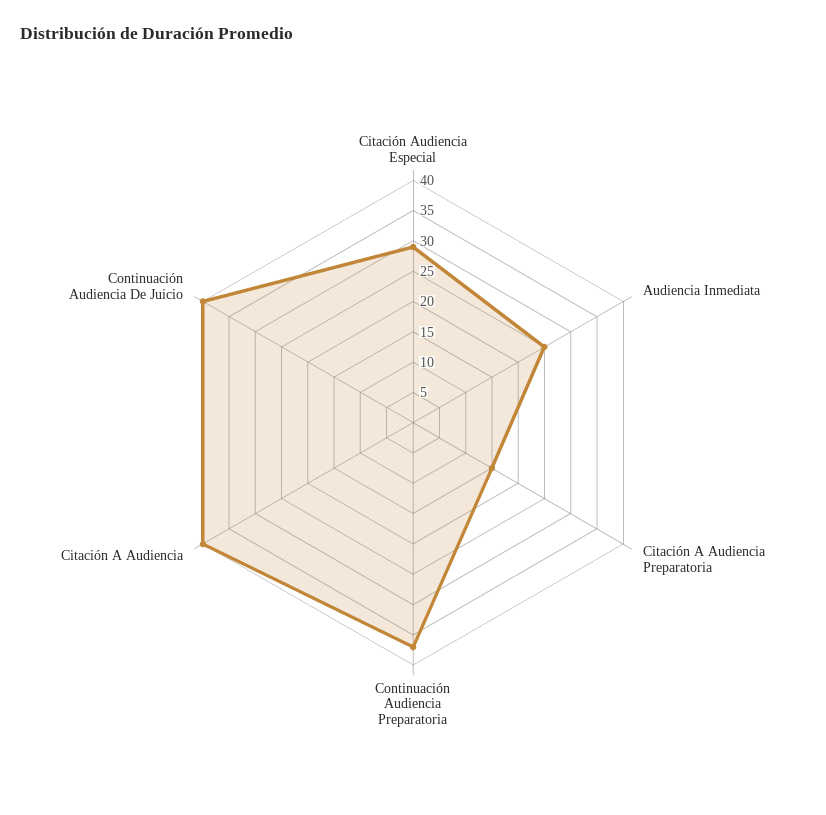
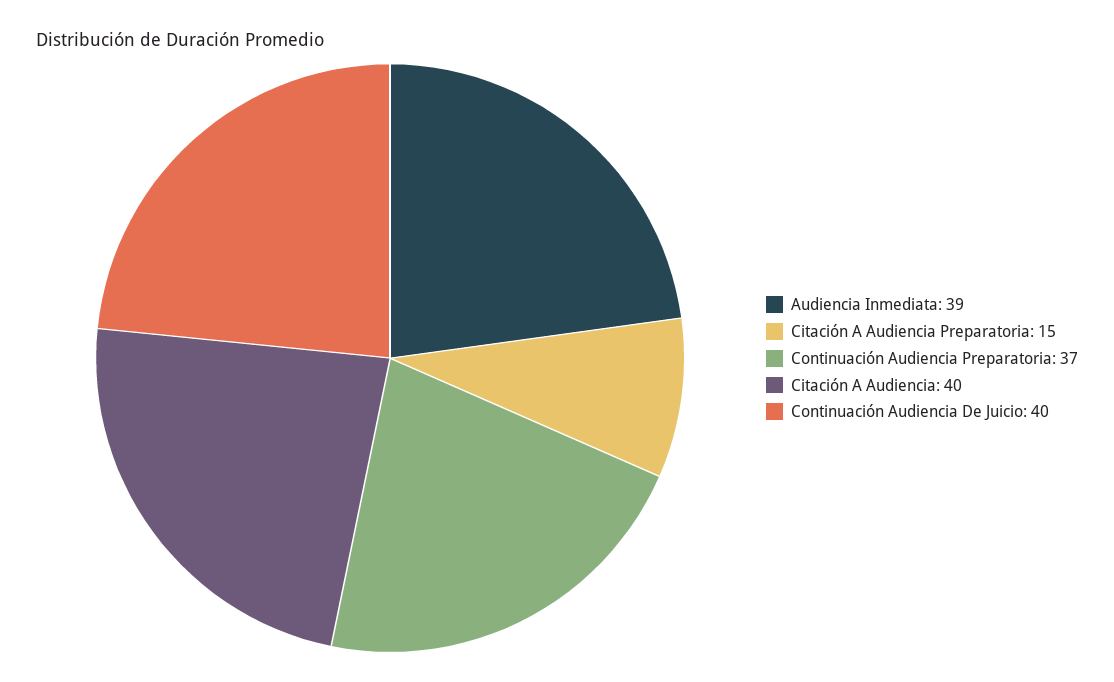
Citación Audiencia Especial: 30 -> none
Audiencia Inmediata: 25 -> 39

